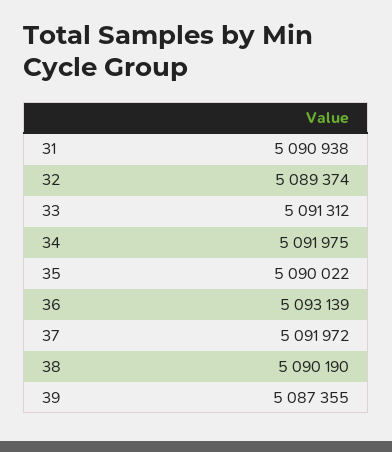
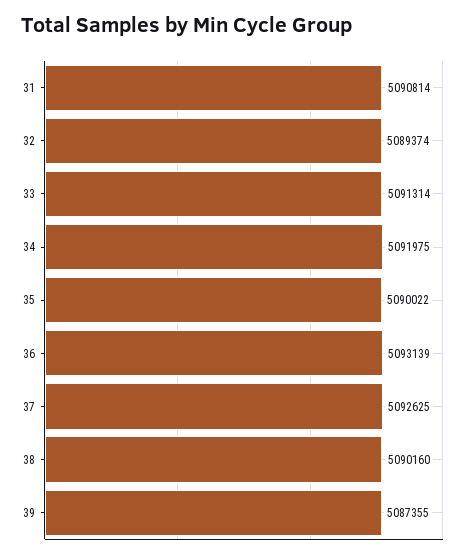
31: 5090938 -> 5090814
33: 5091312 -> 5091314
37: 5091972 -> 5092625
38: 5090190 -> 5090160

